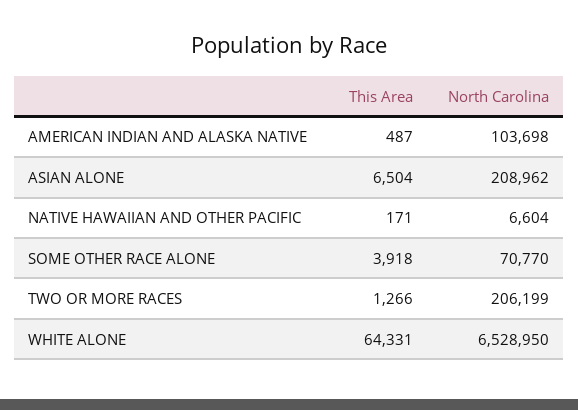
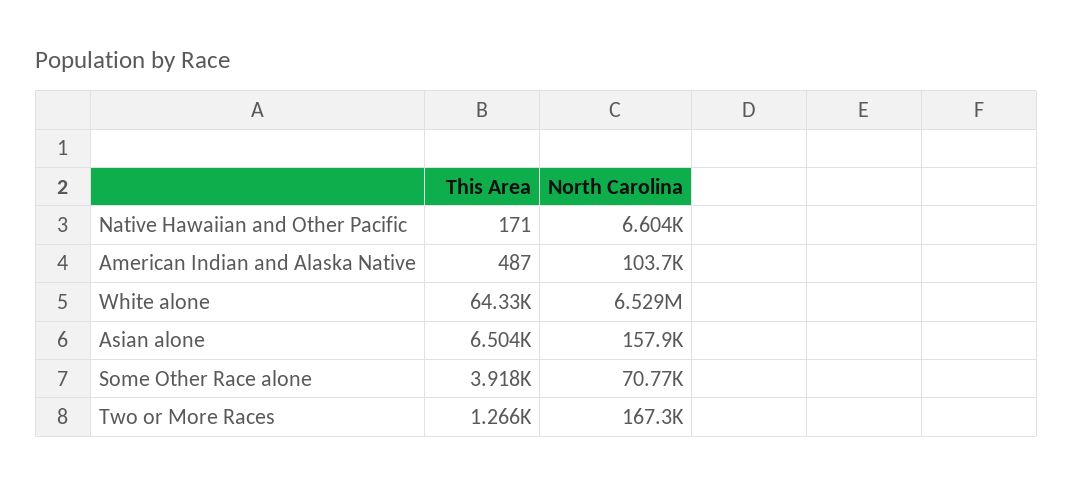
North Carolina, ASIAN ALONE: 208962 -> 157900
North Carolina, TWO OR MORE RACES: 206199 -> 167300

